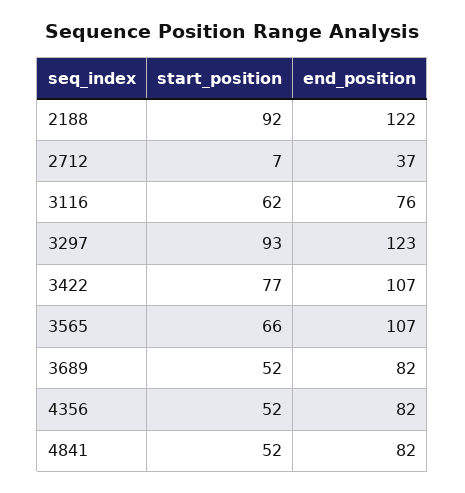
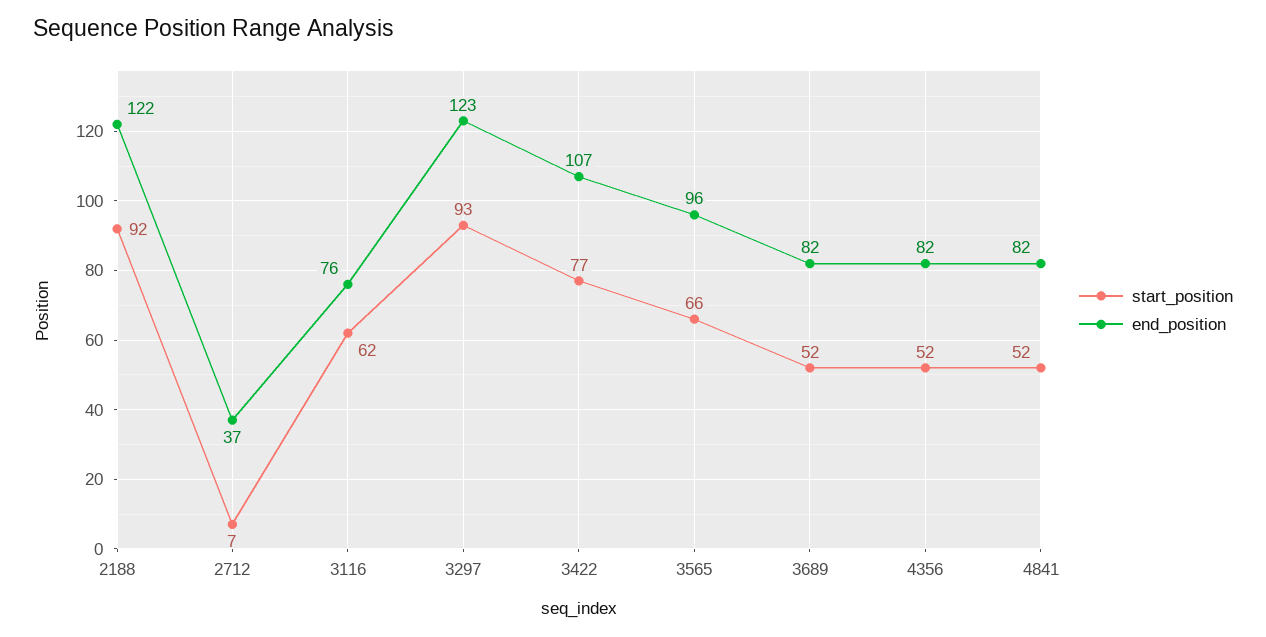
end_position, 3565: 107 -> 96

